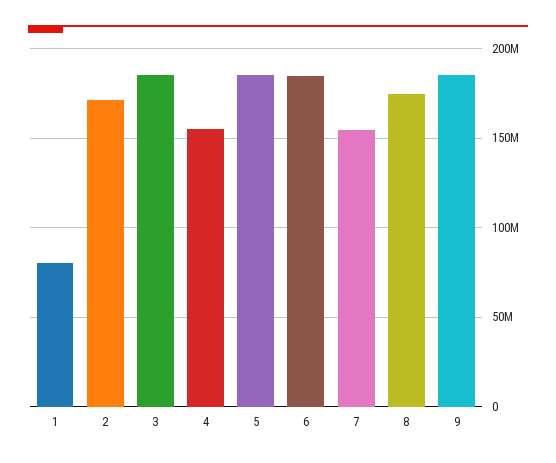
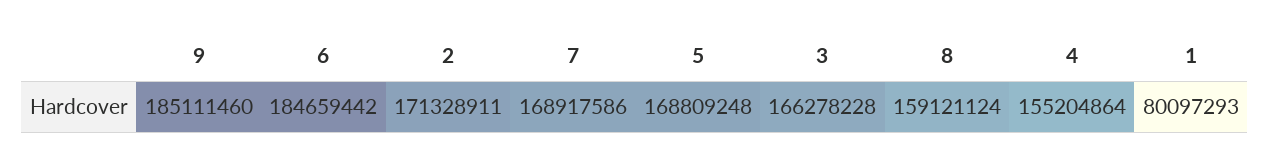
3: 185000000 -> 166278228
5: 185000000 -> 168809248
7: 155000000 -> 168917586
8: 175000000 -> 159121124

